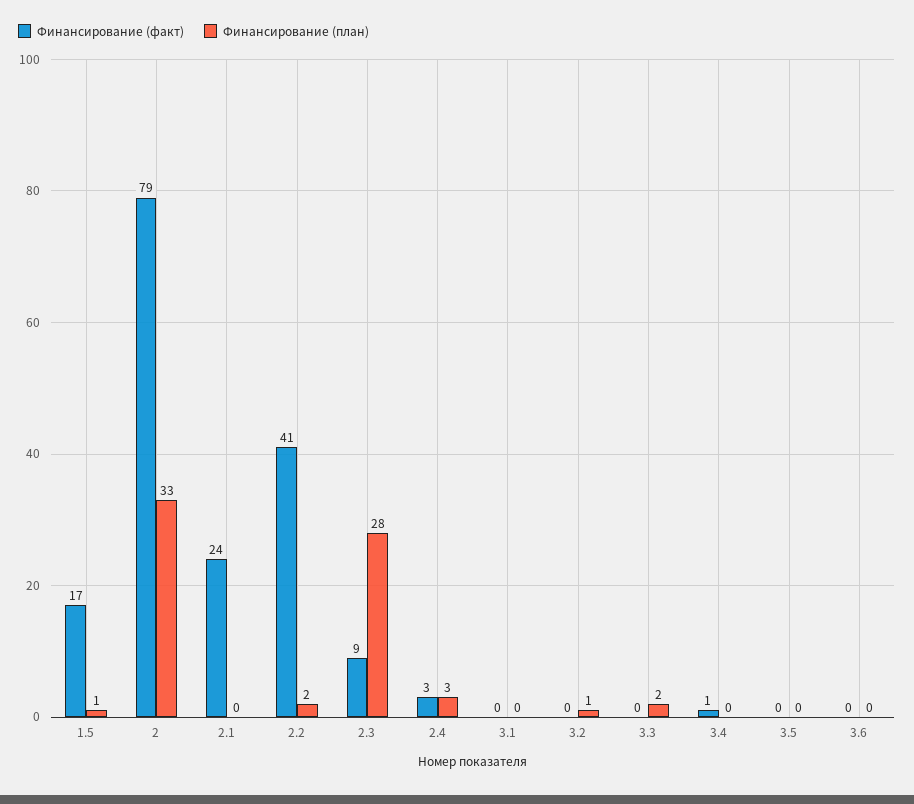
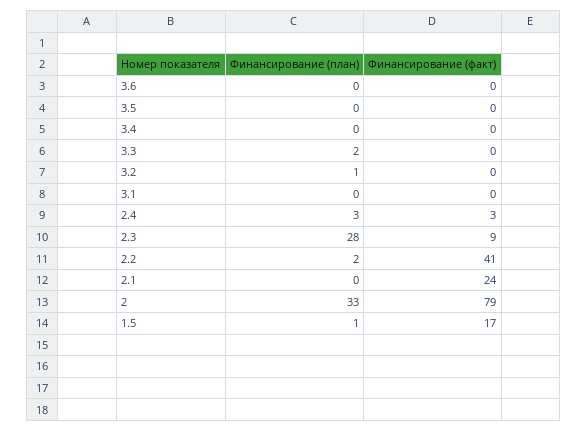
Финансирование (факт), 3.4: 1 -> 0

